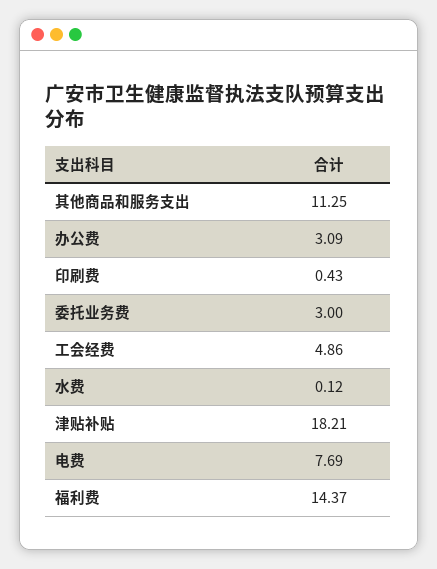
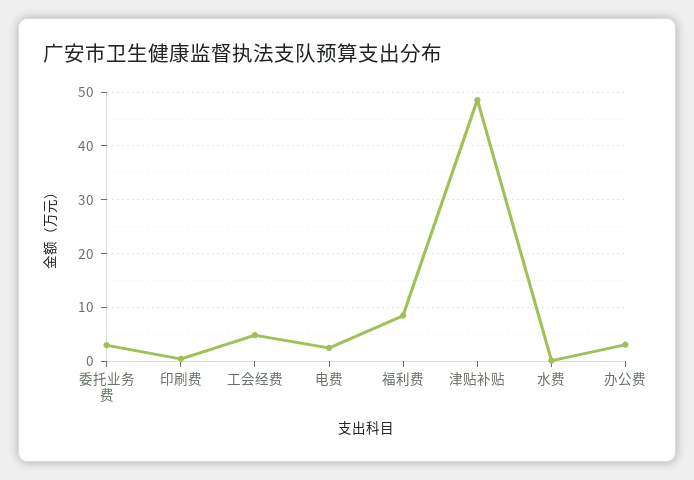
其他商品和服务支出: 11.25 -> none
津贴补贴: 18.21 -> 48
电费: 7.69 -> 2
福利费: 14.37 -> 8

